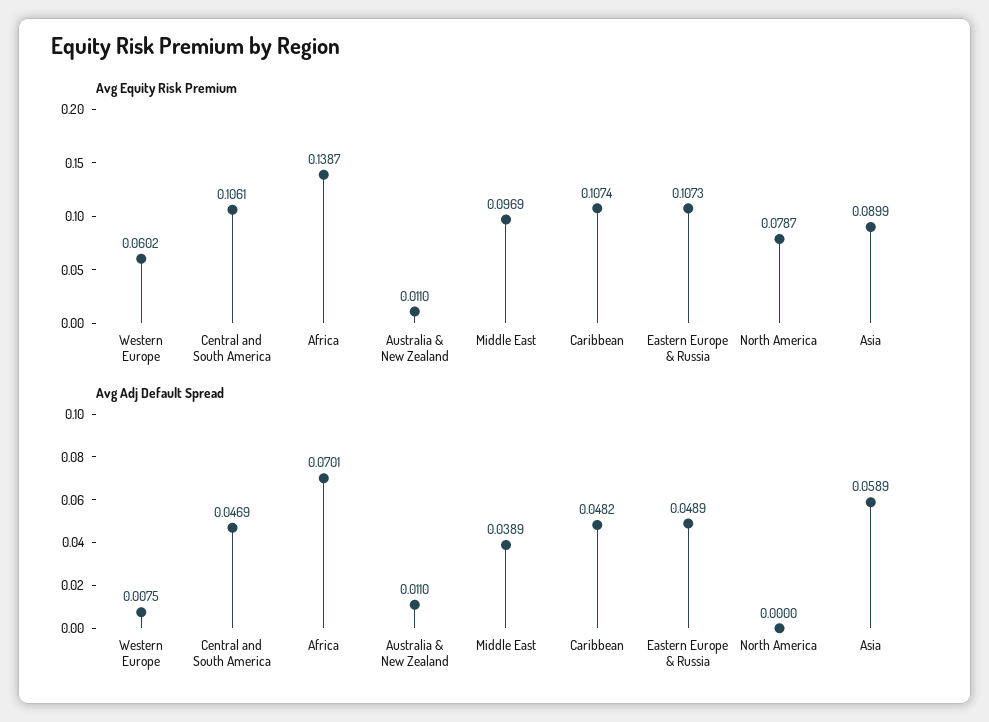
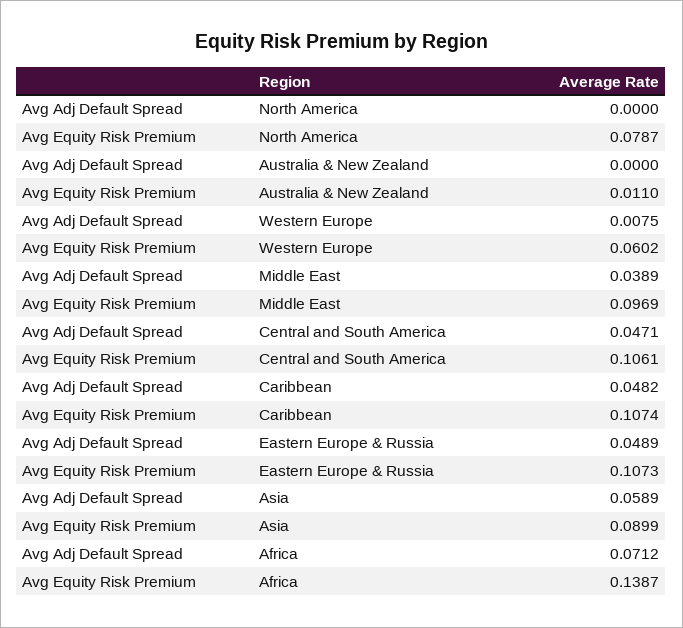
Avg Adj Default Spread, Central and South America: 0.0469 -> 0.0471
Avg Adj Default Spread, Africa: 0.0701 -> 0.0712
Avg Adj Default Spread, Australia & New Zealand: 0.011 -> 0

